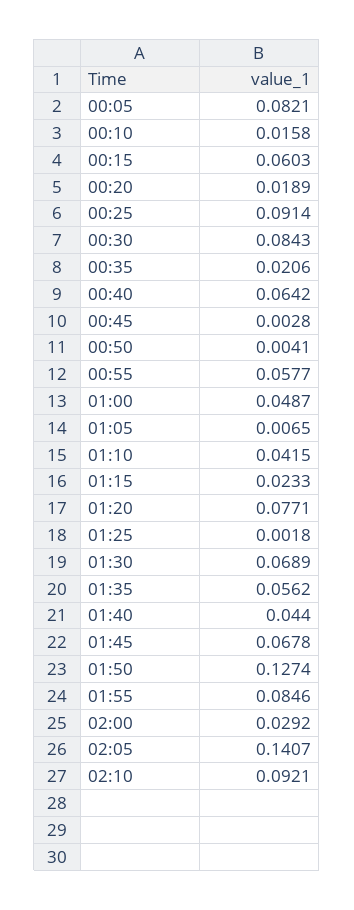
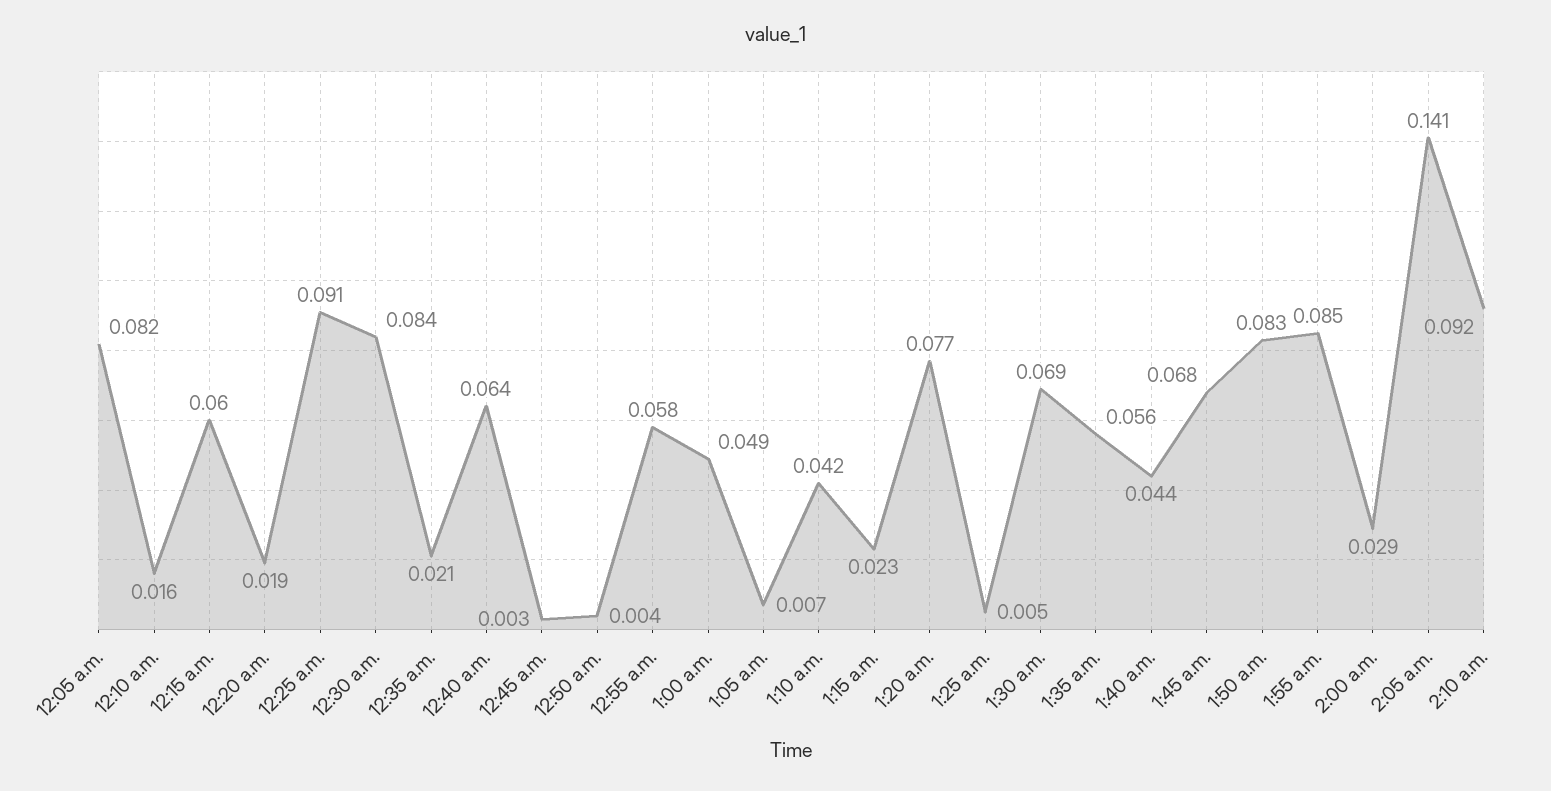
01:25: 0.0018 -> 0.005
01:50: 0.1274 -> 0.083

